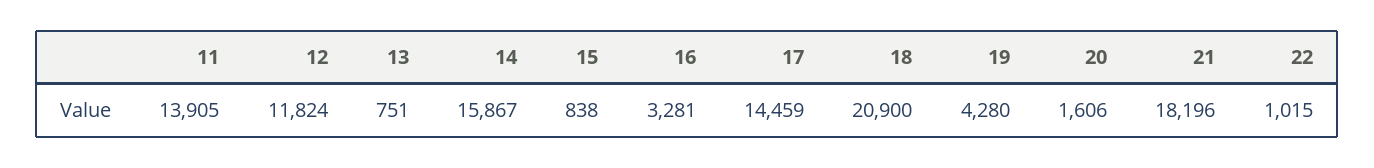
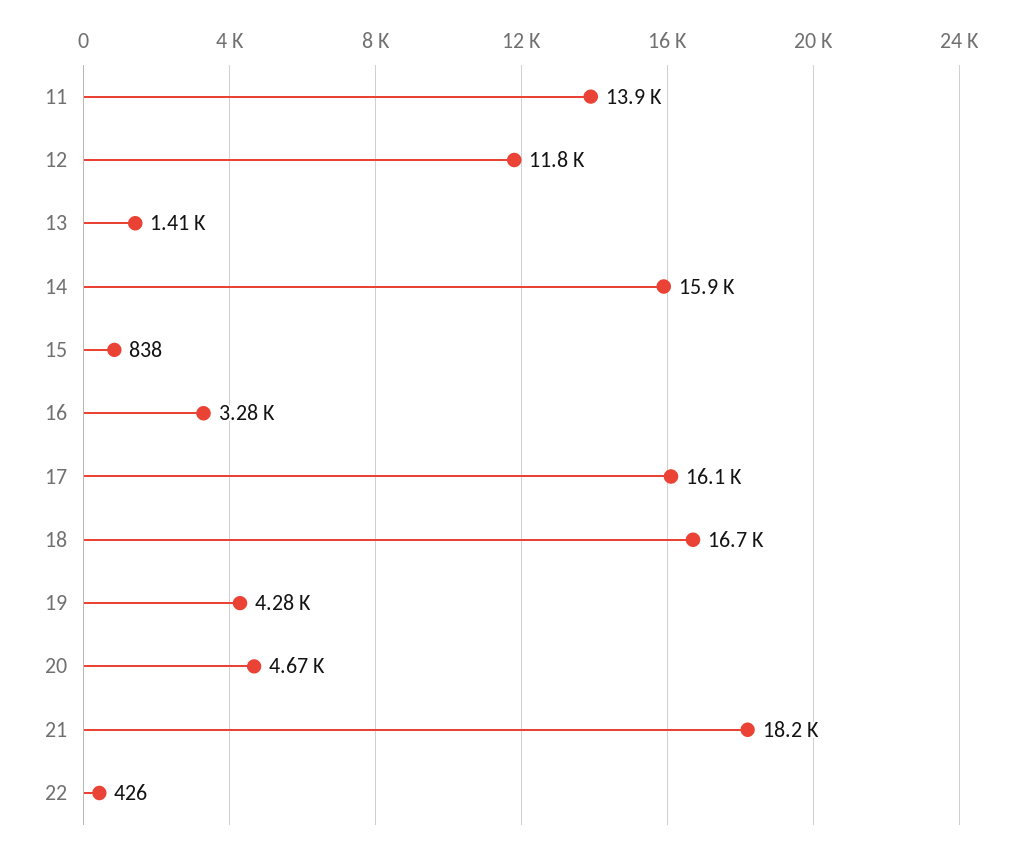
13: 751 -> 1410
17: 14459 -> 16100
18: 20900 -> 16700
20: 1606 -> 4670
22: 1015 -> 426

